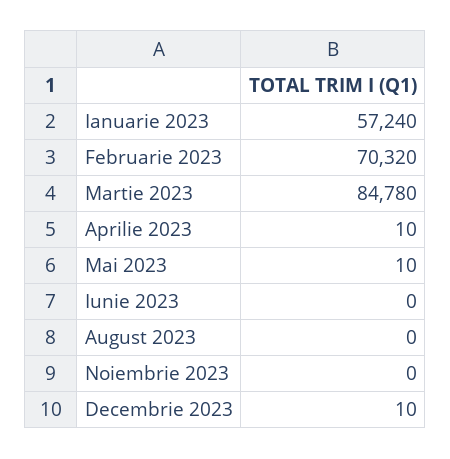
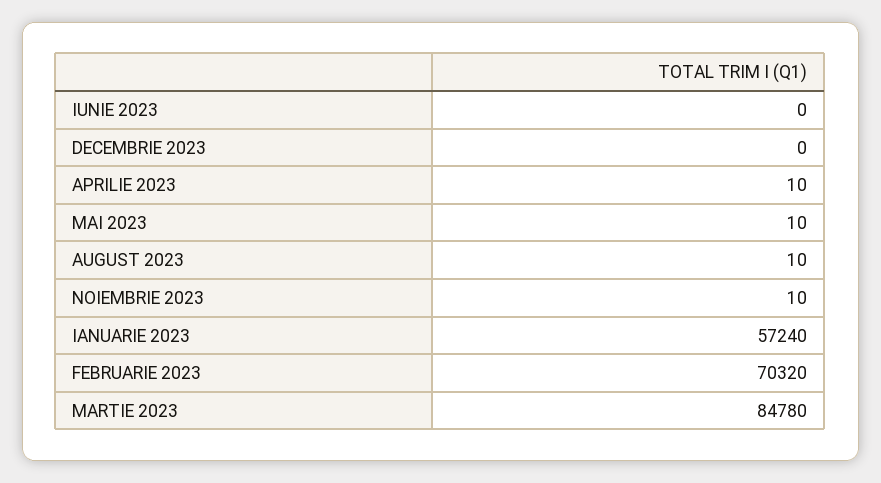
August 2023: 0 -> 10
Noiembrie 2023: 0 -> 10
Decembrie 2023: 10 -> 0

